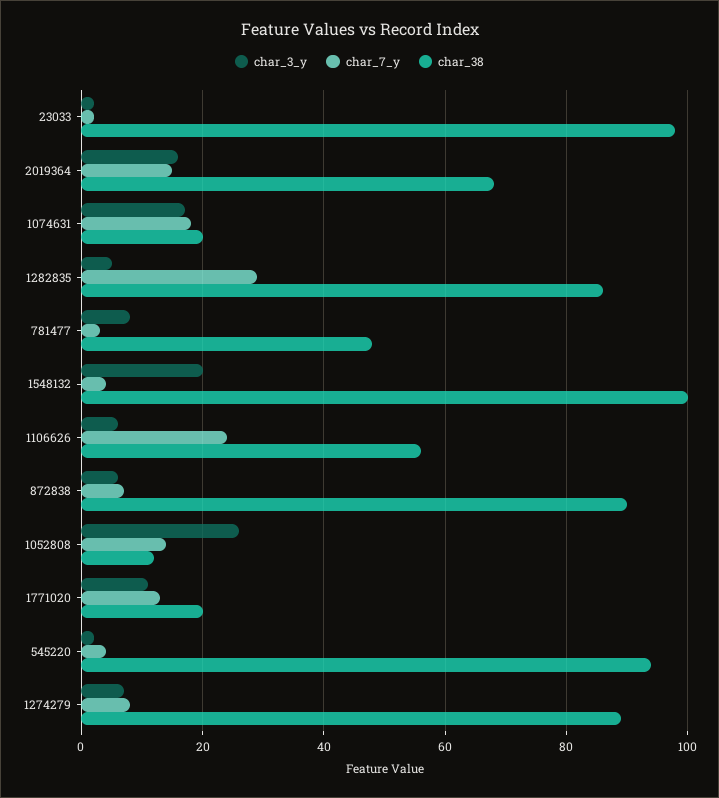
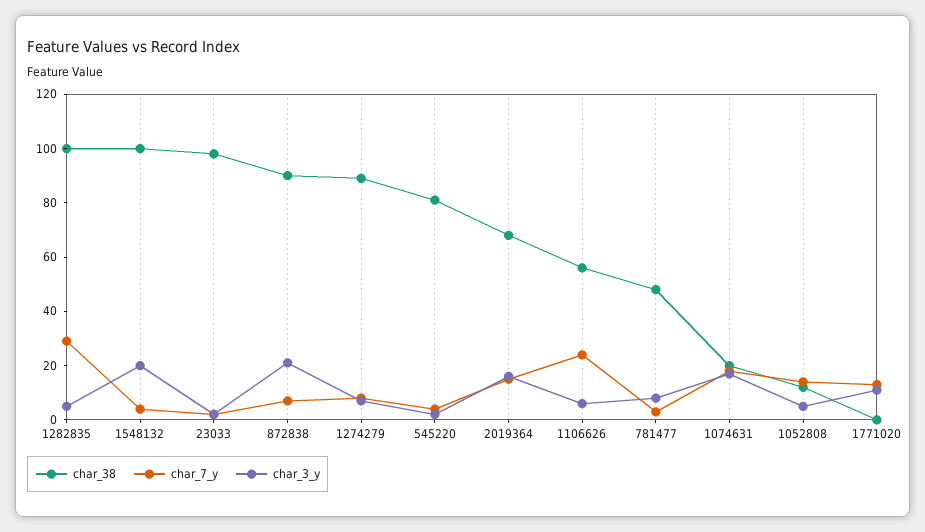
char_38, 1282835: 85 -> 100
char_3_y, 872838: 5 -> 20
char_3_y, 1052808: 25 -> 5
char_38, 1771020: 20 -> 0
char_38, 545220: 95 -> 80

